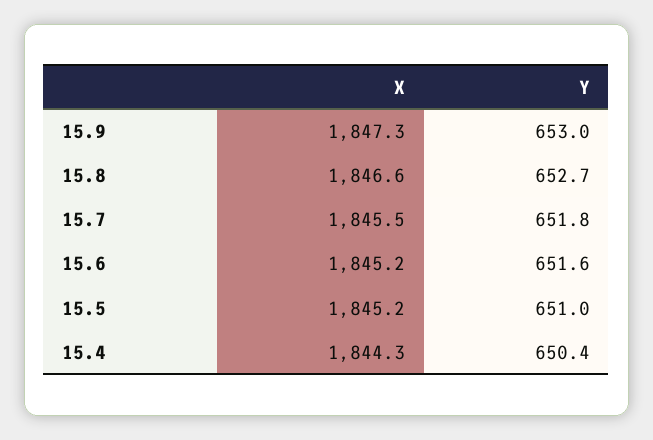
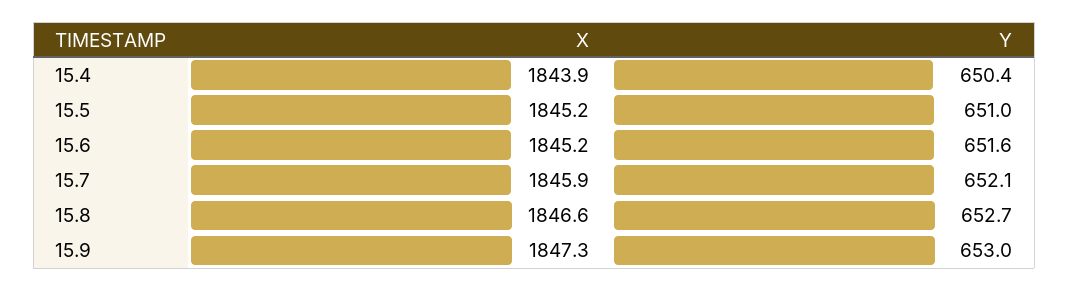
X, 15.7: 1845.5 -> 1845.9
Y, 15.7: 651.8 -> 652.1
X, 15.4: 1844.3 -> 1843.9

